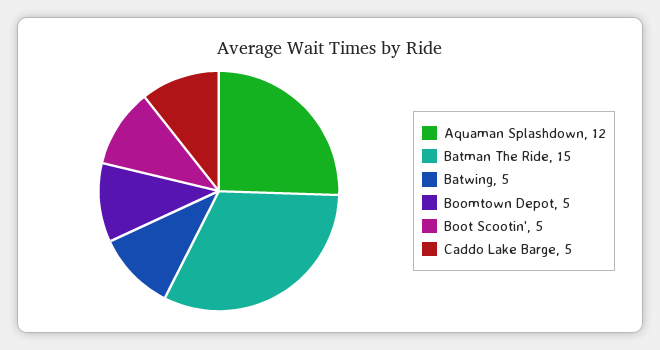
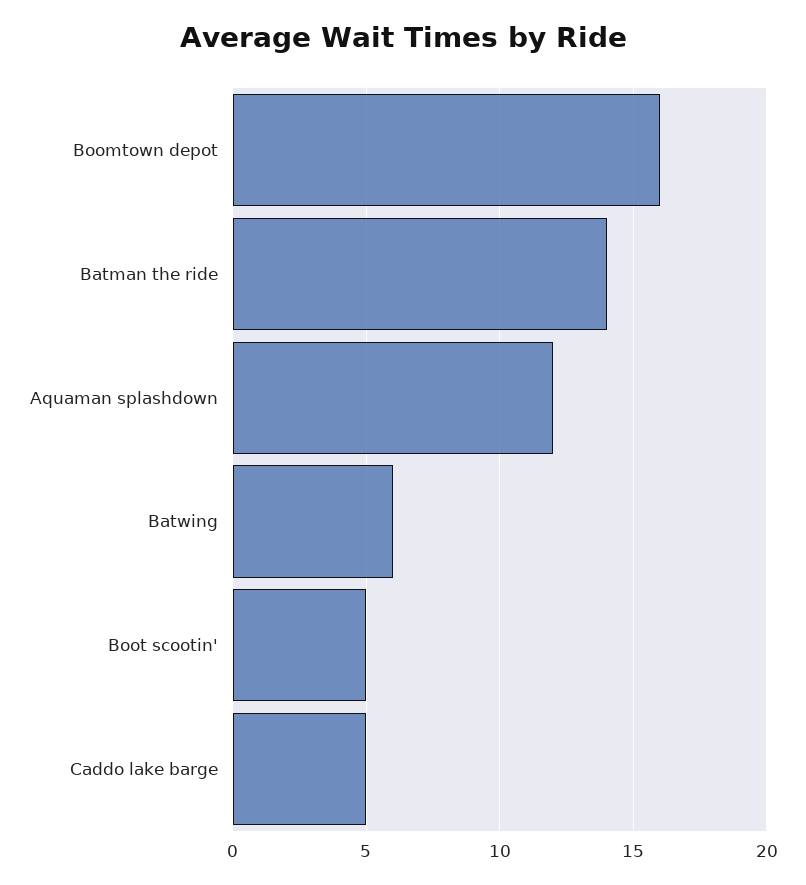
Batman The Ride: 15 -> 14
Batwing: 5 -> 6
Boomtown Depot: 5 -> 16

